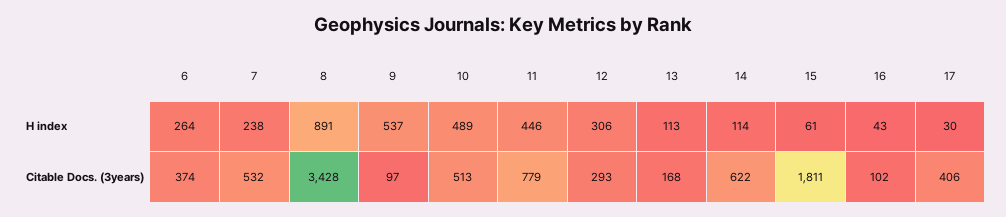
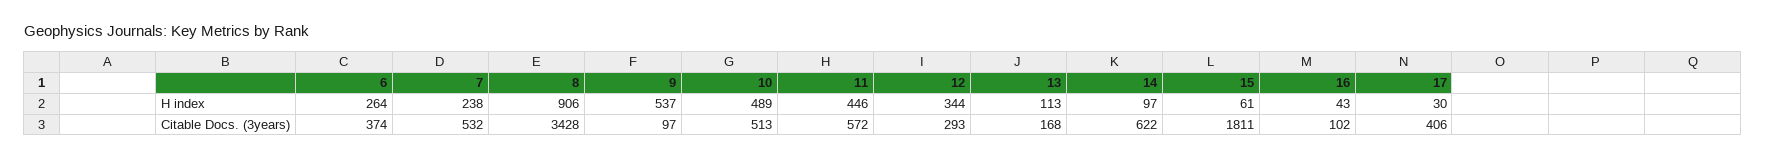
8, H index: 891 -> 906
12, H index: 306 -> 344
14, H index: 114 -> 97
11, Citable Docs. (3years): 779 -> 572

